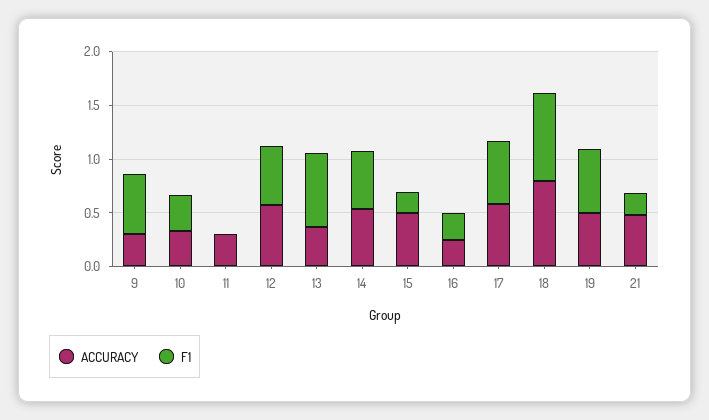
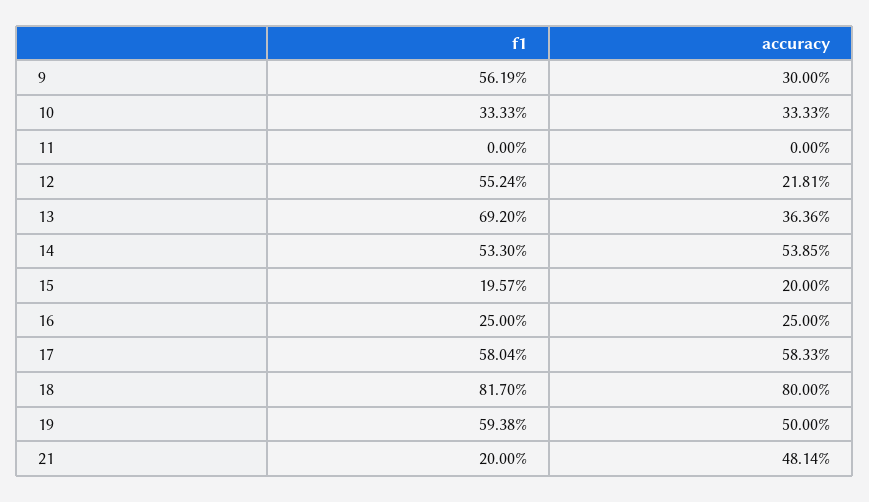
ACCURACY, 11: 0.3 -> 0
ACCURACY, 12: 0.6 -> 0.2181
ACCURACY, 15: 0.5 -> 0.2

